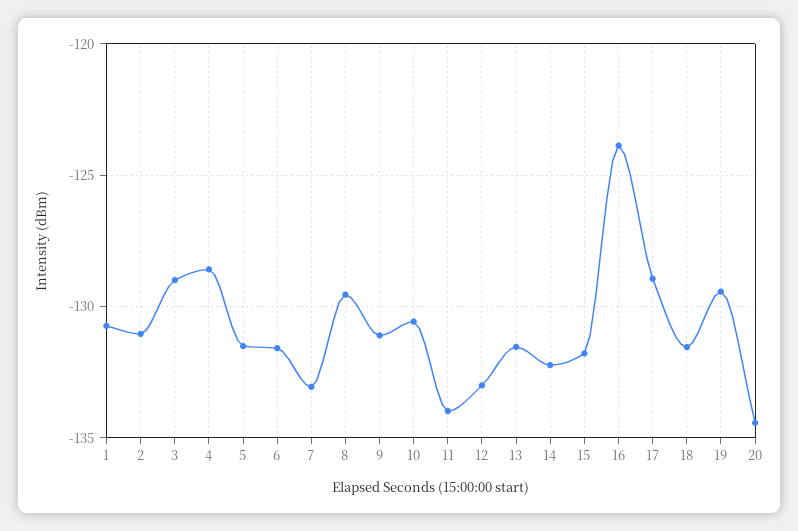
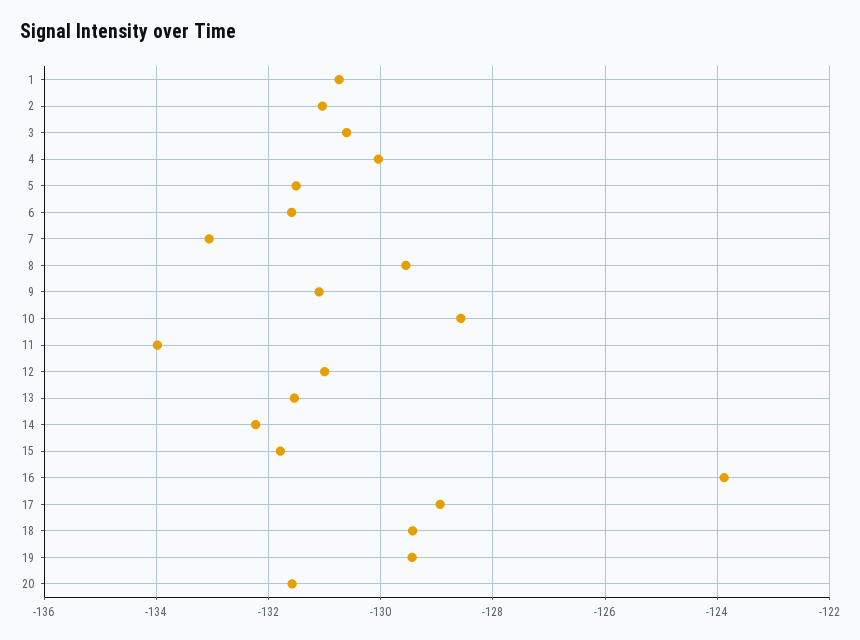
3: -129 -> -130.6
4: -128.5 -> -130
10: -130.5 -> -128.6
12: -133 -> -131
18: -131.5 -> -129.4
20: -134.5 -> -131.6

